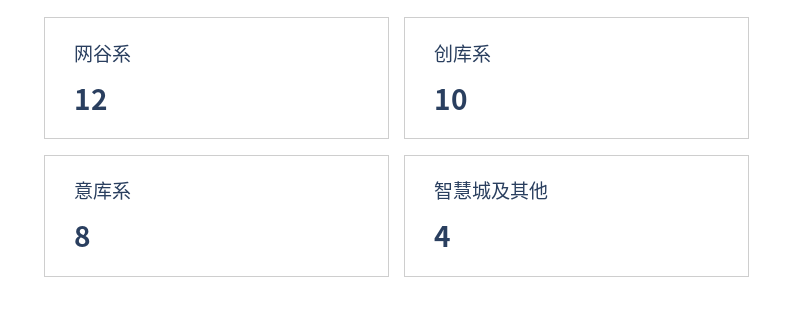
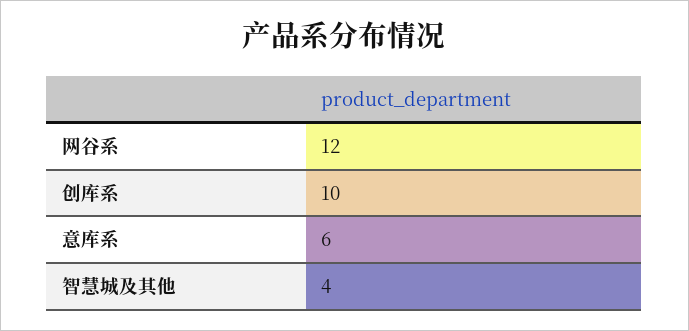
意库系: 8 -> 6

